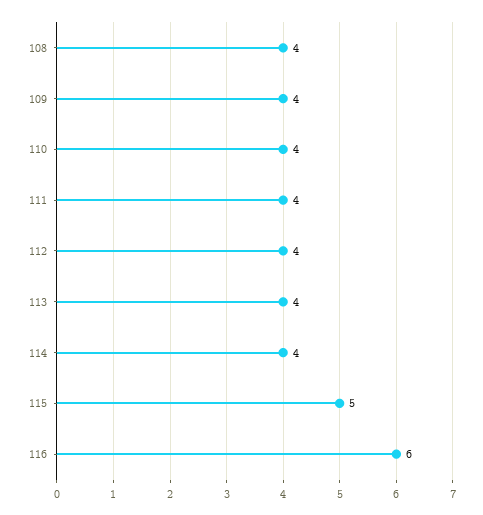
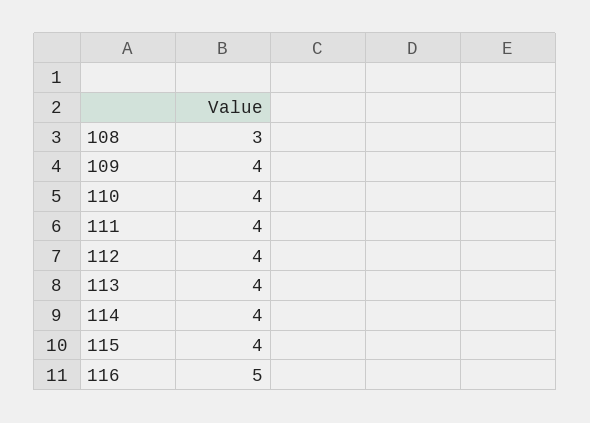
108: 4 -> 3
115: 5 -> 4
116: 6 -> 5

